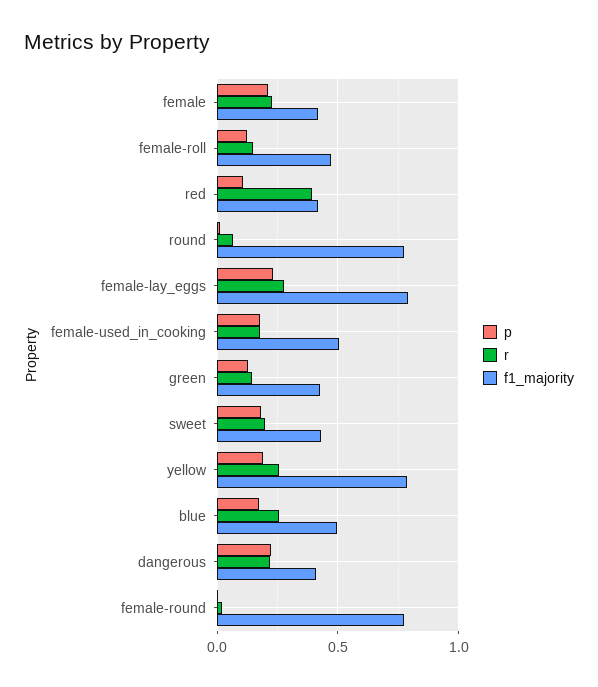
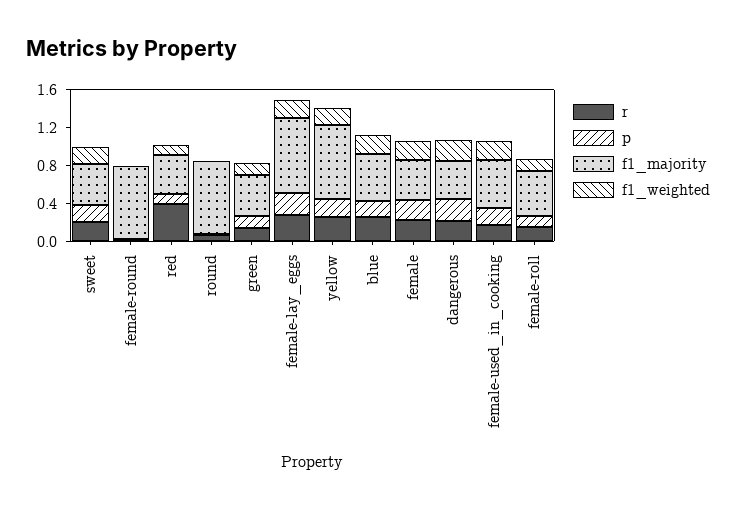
f1_weighted, sweet: none -> 0.2
f1_weighted, female-round: none -> 0
f1_weighted, red: none -> 0.1
f1_weighted, round: none -> 0
f1_weighted, green: none -> 0.1
f1_weighted, female-lay_eggs: none -> 0.2
f1_weighted, yellow: none -> 0.2
f1_weighted, blue: none -> 0.2
f1_weighted, female: none -> 0.2
f1_weighted, dangerous: none -> 0.2
f1_weighted, female-used_in_cooking: none -> 0.2
f1_weighted, female-roll: none -> 0.1

